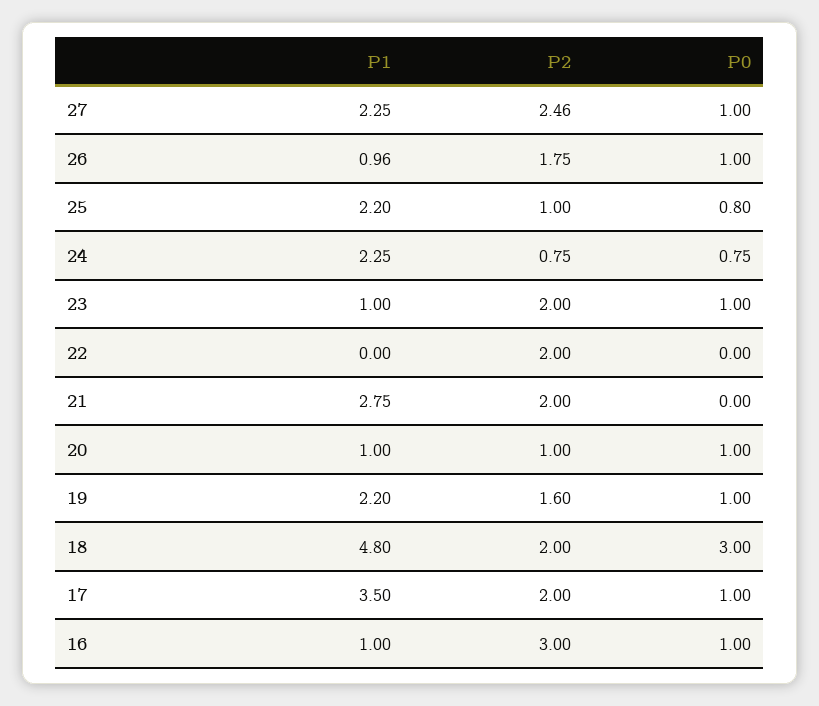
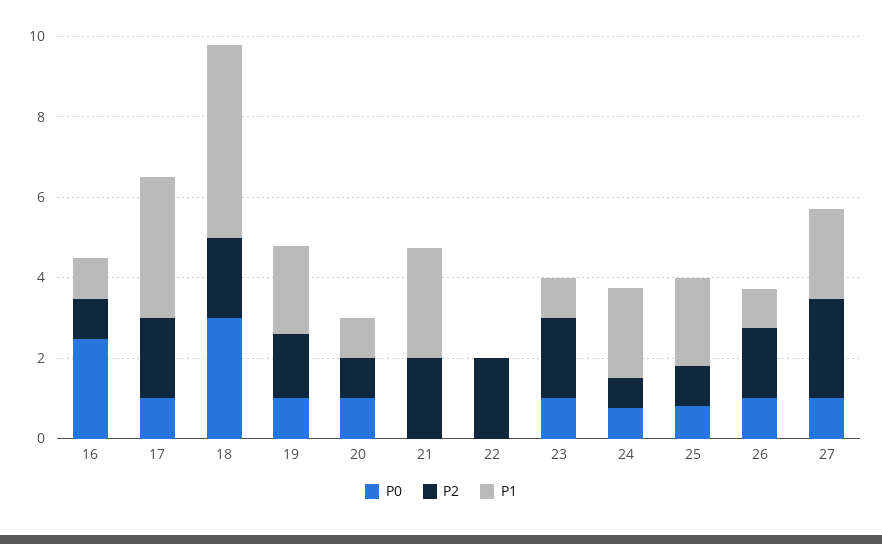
P2, 16: 3 -> 1
P0, 16: 1 -> 2.5

